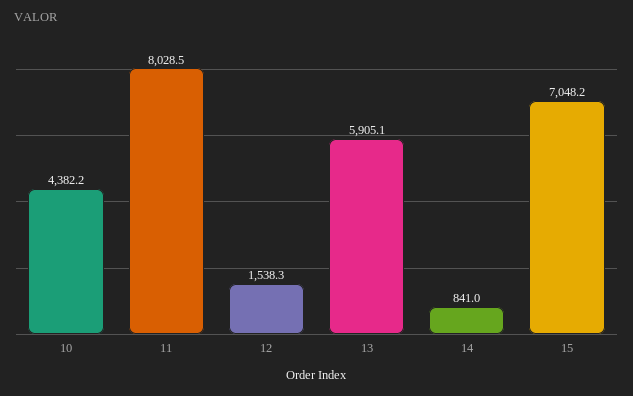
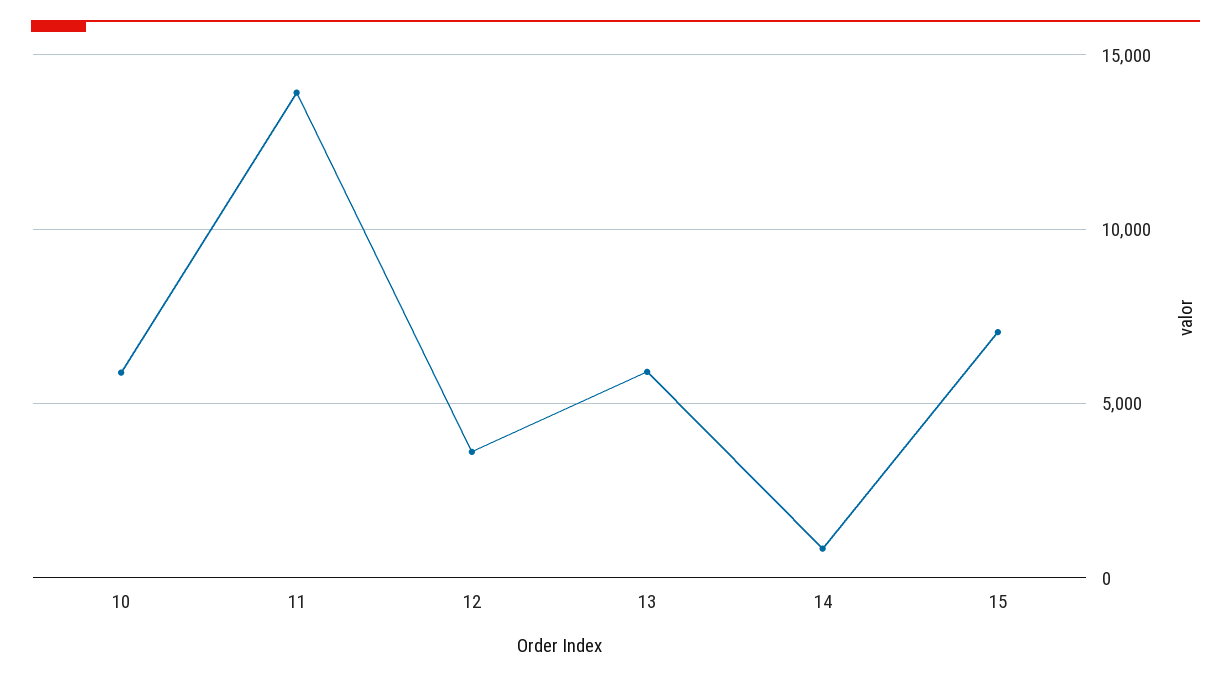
10: 4382.2 -> 6000
11: 8028.5 -> 14000
12: 1538.3 -> 3500

